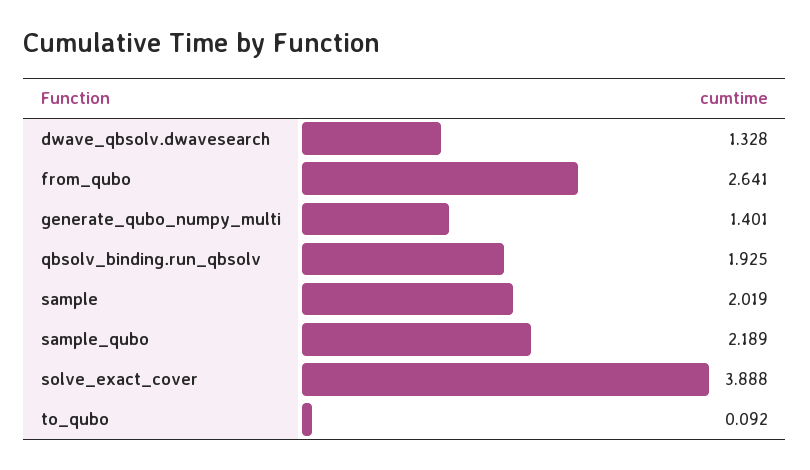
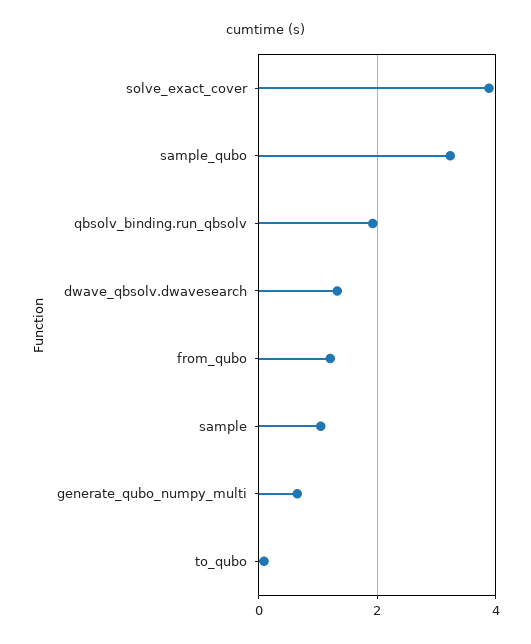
from_qubo: 2.641 -> 1.2
generate_qubo_numpy_multi: 1.401 -> 0.6
sample: 2.019 -> 1
sample_qubo: 2.189 -> 3.2

